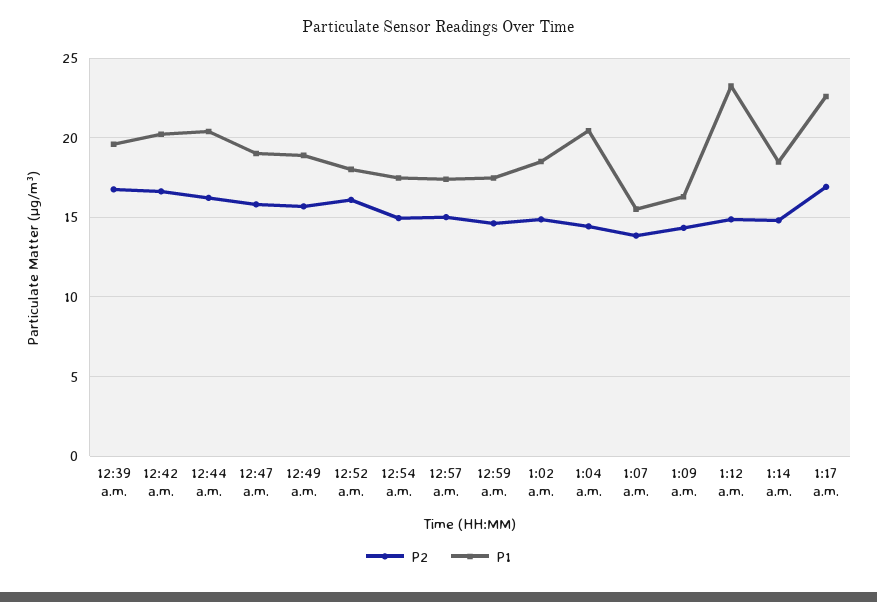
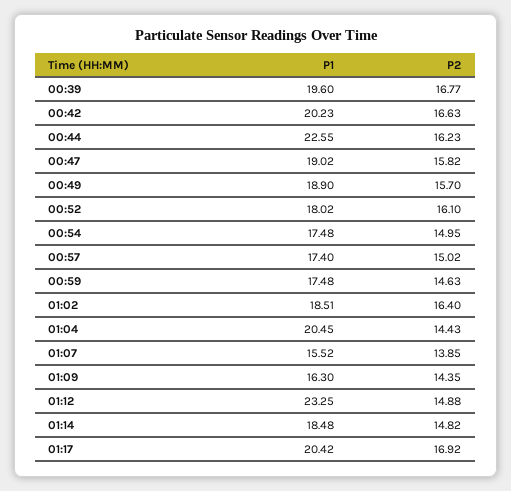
P1, 12:44 a.m.: 20.5 -> 22.55
P2, 1:02 a.m.: 15 -> 16.4
P1, 1:17 a.m.: 22.5 -> 20.42

